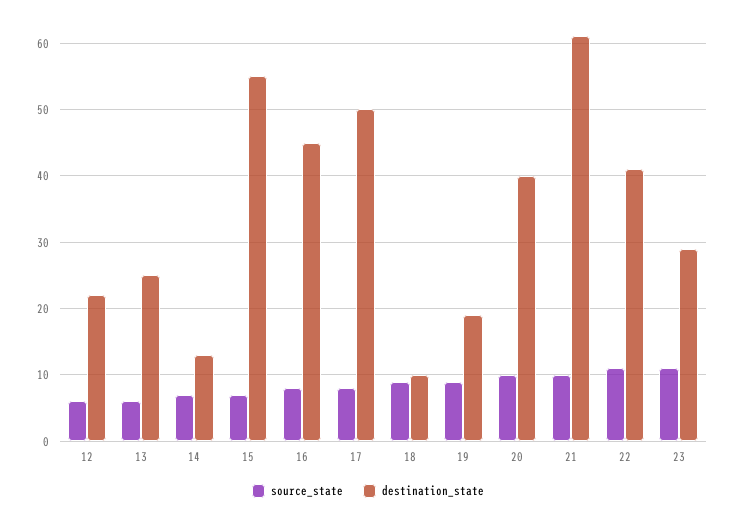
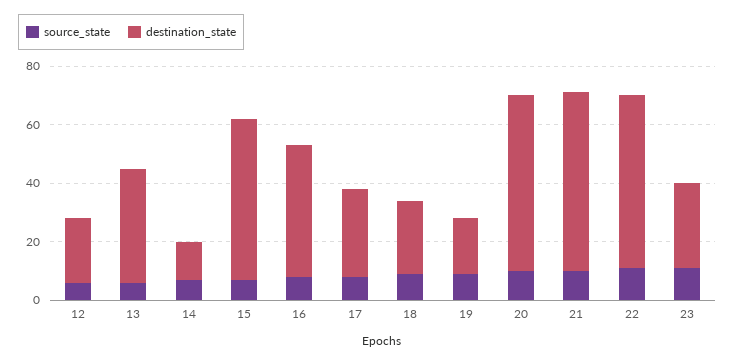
destination_state, 13: 25 -> 40
destination_state, 17: 50 -> 30
destination_state, 18: 10 -> 25
destination_state, 20: 40 -> 60
destination_state, 22: 41 -> 60

